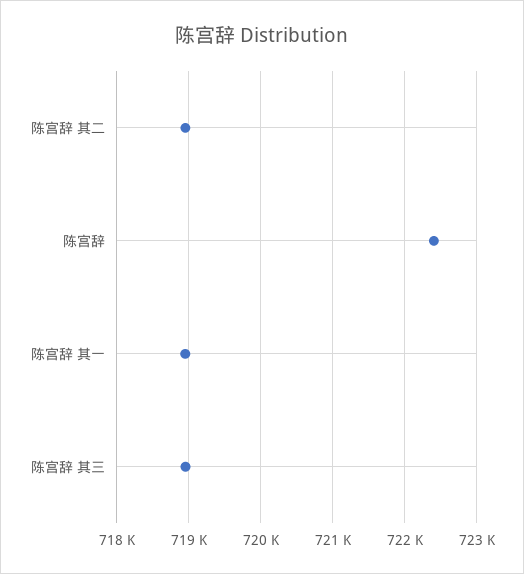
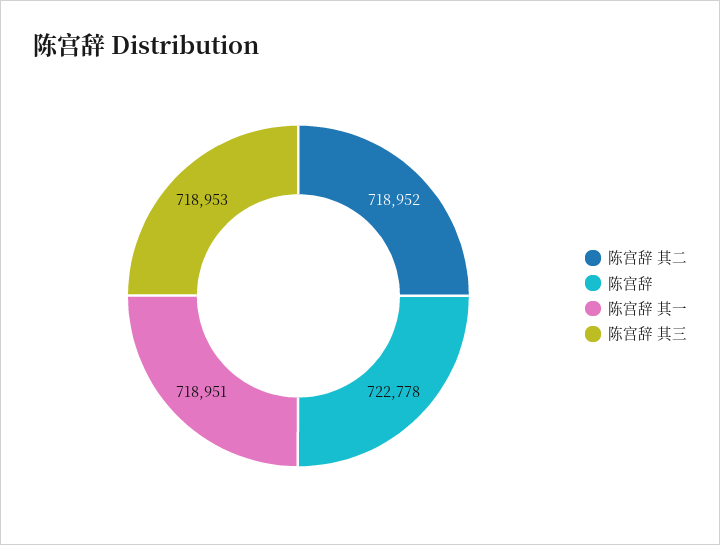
陈宫辞: 722400 -> 722778

